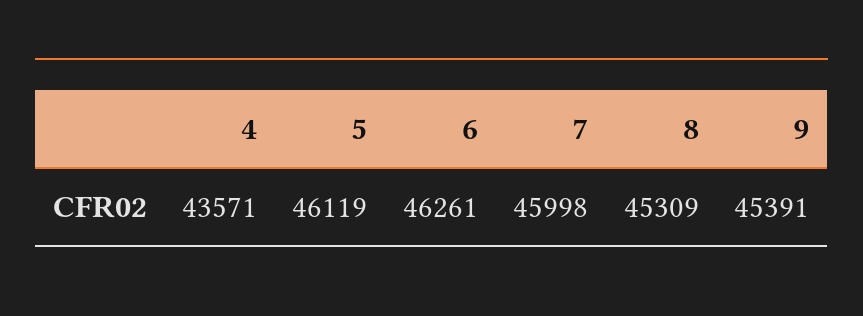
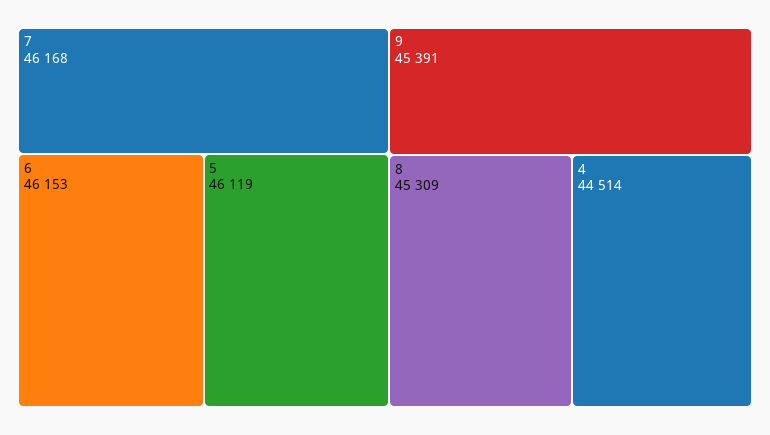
4: 43571 -> 44514
6: 46261 -> 46153
7: 45998 -> 46168

